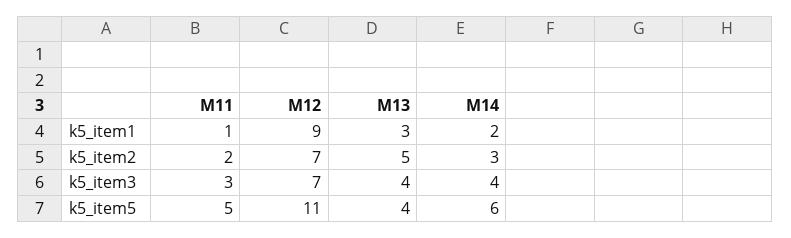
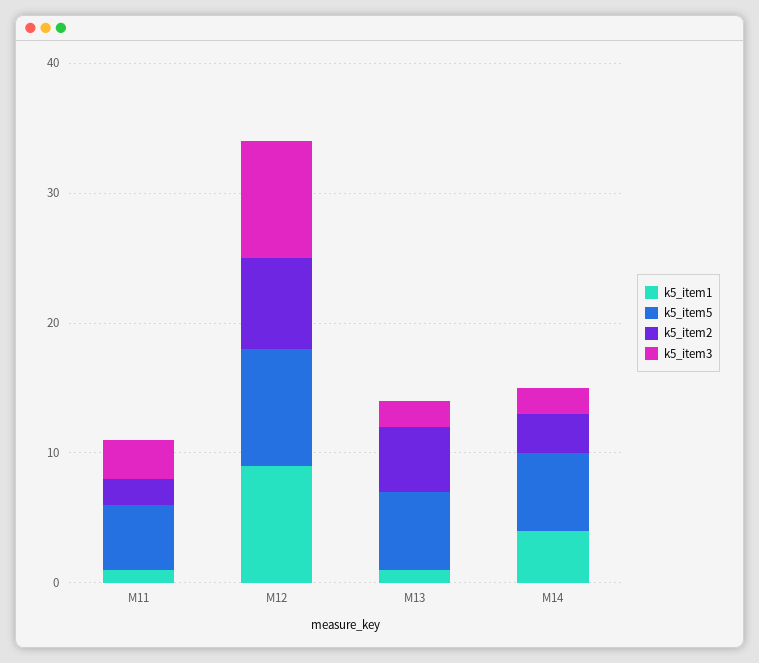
k5_item1, M13: 3 -> 1
k5_item1, M14: 2 -> 4
k5_item3, M12: 7 -> 9
k5_item3, M13: 4 -> 2
k5_item3, M14: 4 -> 2
k5_item5, M12: 11 -> 9
k5_item5, M13: 4 -> 6

